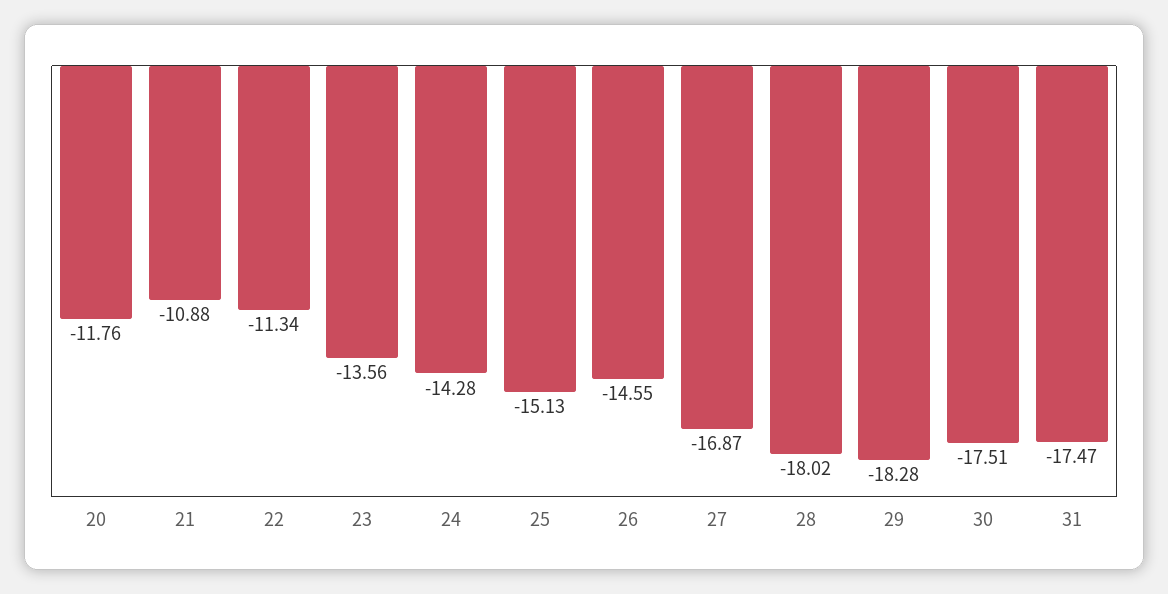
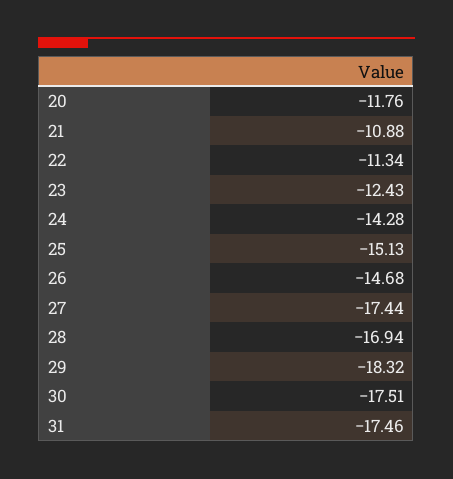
23: -13.56 -> -12.43
26: -14.55 -> -14.68
27: -16.87 -> -17.44
28: -18.02 -> -16.94
29: -18.28 -> -18.32
31: -17.47 -> -17.46

